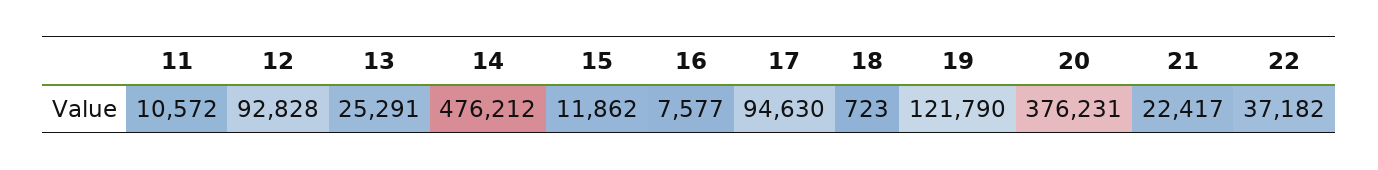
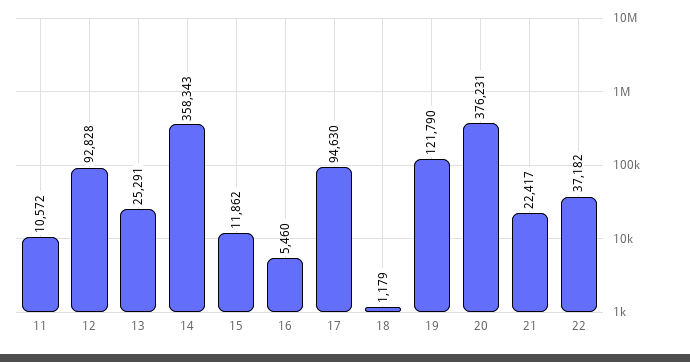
14: 476212 -> 358343
16: 7577 -> 5460
18: 723 -> 1179

